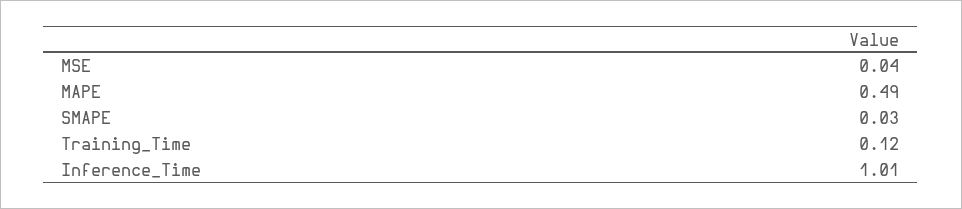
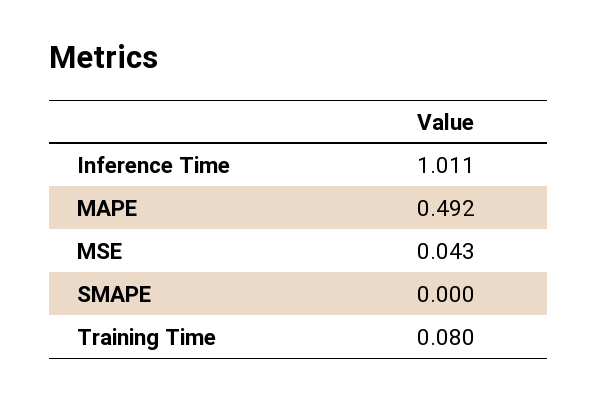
SMAPE: 0.03 -> 0
Training_Time: 0.12 -> 0.08

